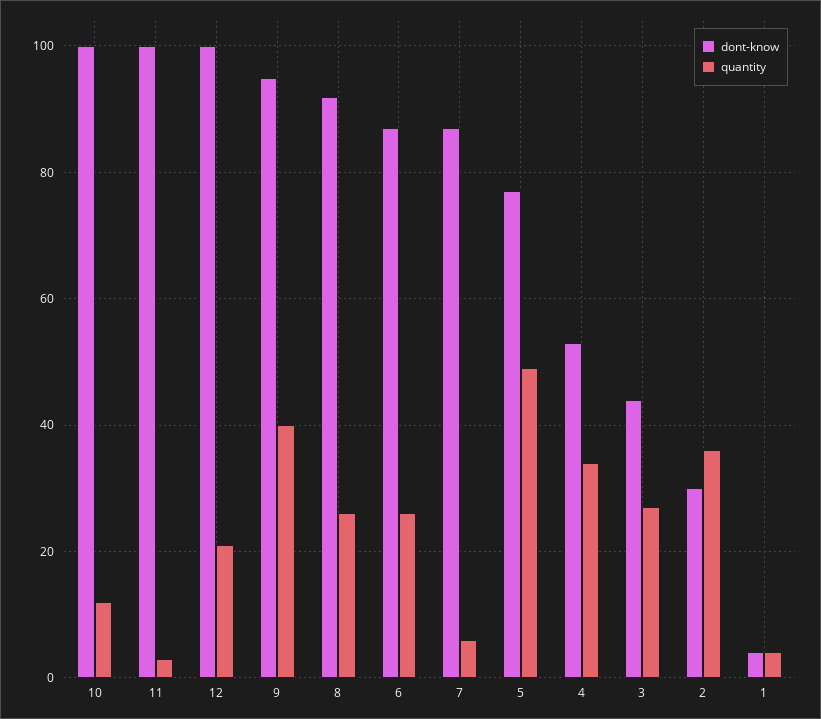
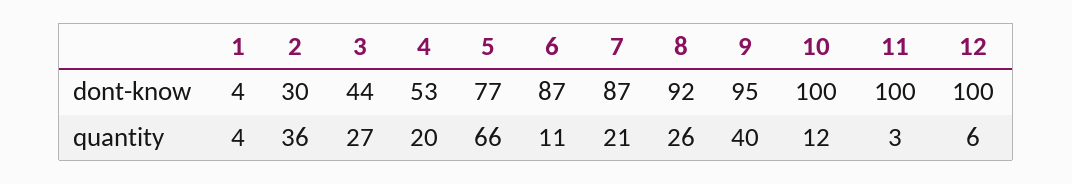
quantity, 12: 20 -> 6
quantity, 6: 25 -> 11
quantity, 7: 5 -> 21
quantity, 5: 50 -> 66
quantity, 4: 35 -> 20

